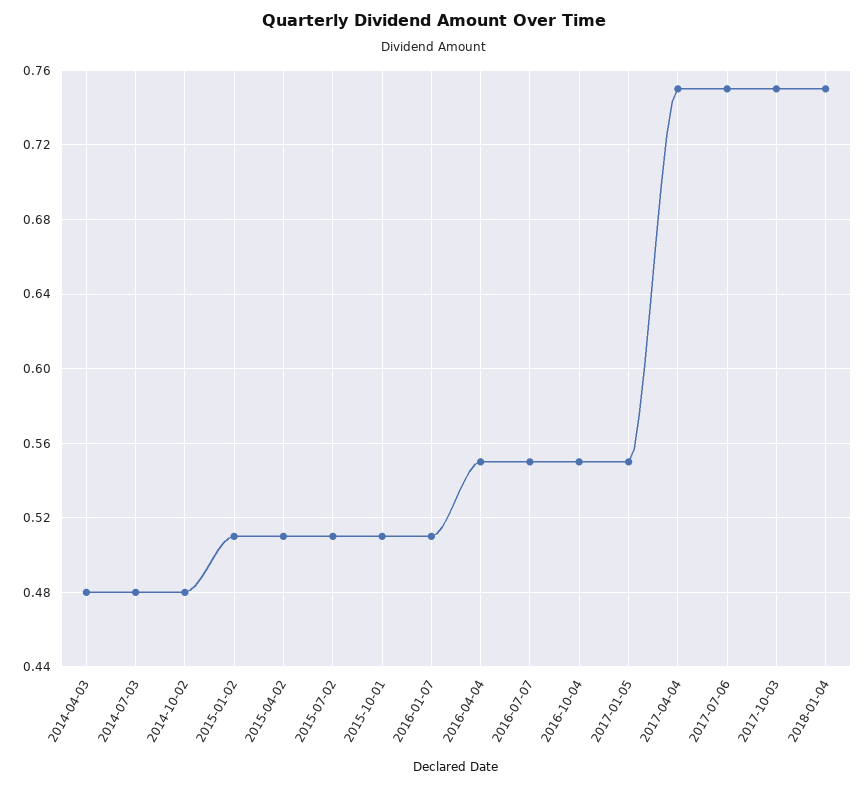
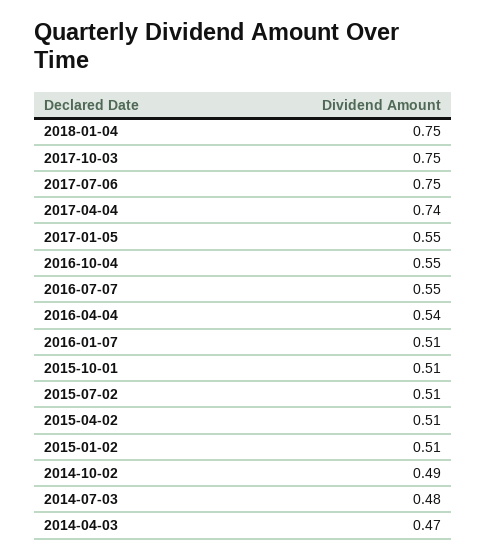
2014-04-03: 0.48 -> 0.47
2014-10-02: 0.48 -> 0.49
2016-04-04: 0.55 -> 0.54
2017-04-04: 0.75 -> 0.74

